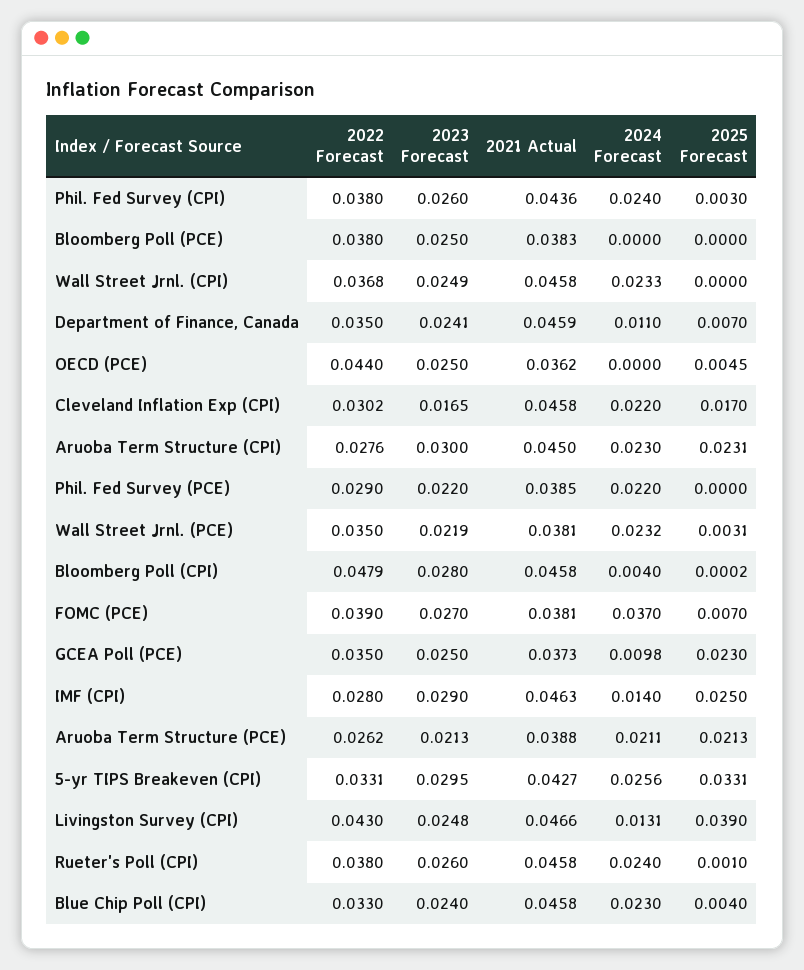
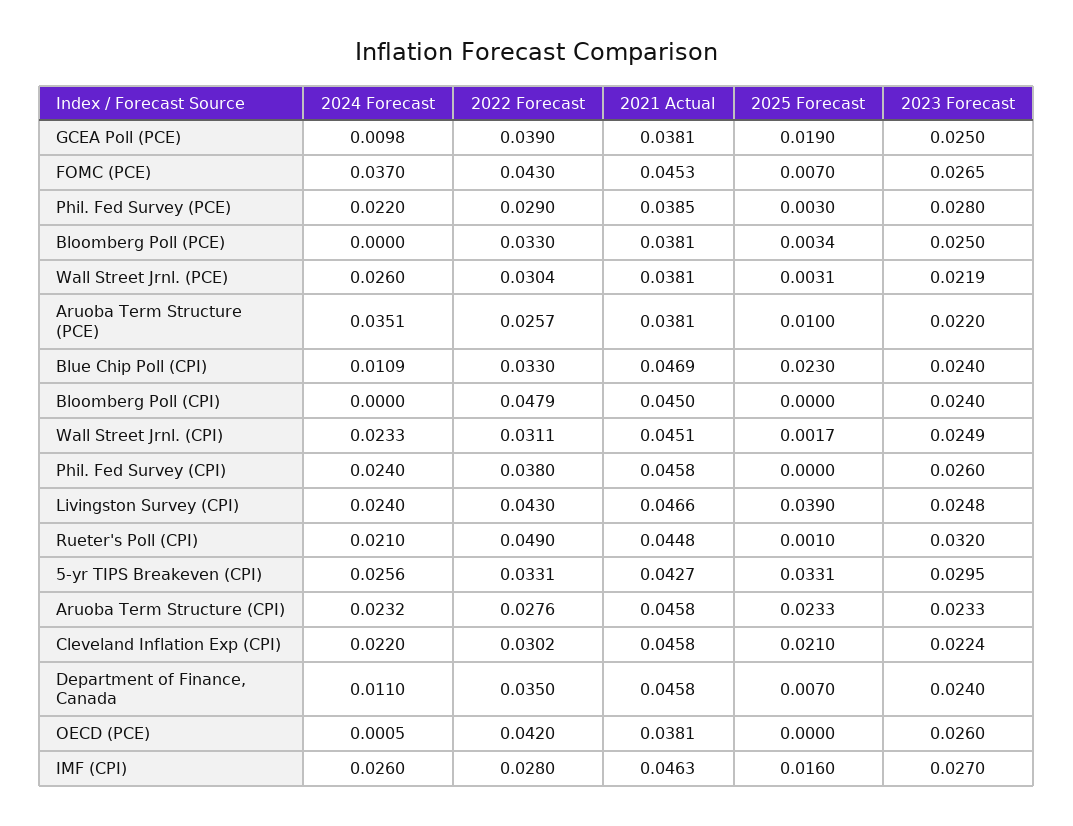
2021 Actual, Phil. Fed Survey (CPI): 0.0436 -> 0.0458
2025 Forecast, Phil. Fed Survey (CPI): 0.003 -> 0
2022 Forecast, Bloomberg Poll (PCE): 0.038 -> 0.033
2021 Actual, Bloomberg Poll (PCE): 0.0383 -> 0.0381
2025 Forecast, Bloomberg Poll (PCE): 0 -> 0.0034
2022 Forecast, Wall Street Jrnl. (CPI): 0.0368 -> 0.0311
2021 Actual, Wall Street Jrnl. (CPI): 0.0458 -> 0.0451
2025 Forecast, Wall Street Jrnl. (CPI): 0 -> 0.0017
2023 Forecast, Department of Finance, Canada: 0.0241 -> 0.024
2021 Actual, Department of Finance, Canada: 0.0459 -> 0.0458
2022 Forecast, OECD (PCE): 0.044 -> 0.042
2023 Forecast, OECD (PCE): 0.025 -> 0.026
2021 Actual, OECD (PCE): 0.0362 -> 0.0381
2024 Forecast, OECD (PCE): 0 -> 0.0005
2025 Forecast, OECD (PCE): 0.0045 -> 0
2023 Forecast, Cleveland Inflation Exp (CPI): 0.0165 -> 0.0224
2025 Forecast, Cleveland Inflation Exp (CPI): 0.017 -> 0.021
2023 Forecast, Aruoba Term Structure (CPI): 0.03 -> 0.0233
2021 Actual, Aruoba Term Structure (CPI): 0.045 -> 0.0458
2024 Forecast, Aruoba Term Structure (CPI): 0.023 -> 0.0232
2025 Forecast, Aruoba Term Structure (CPI): 0.0231 -> 0.0233
2023 Forecast, Phil. Fed Survey (PCE): 0.022 -> 0.028
2025 Forecast, Phil. Fed Survey (PCE): 0 -> 0.003
2022 Forecast, Wall Street Jrnl. (PCE): 0.035 -> 0.0304
2024 Forecast, Wall Street Jrnl. (PCE): 0.0232 -> 0.026
2023 Forecast, Bloomberg Poll (CPI): 0.028 -> 0.024
2021 Actual, Bloomberg Poll (CPI): 0.0458 -> 0.045
2024 Forecast, Bloomberg Poll (CPI): 0.004 -> 0
2025 Forecast, Bloomberg Poll (CPI): 0.0002 -> 0
2022 Forecast, FOMC (PCE): 0.039 -> 0.043
2023 Forecast, FOMC (PCE): 0.027 -> 0.0265
2021 Actual, FOMC (PCE): 0.0381 -> 0.0453
2022 Forecast, GCEA Poll (PCE): 0.035 -> 0.039
2021 Actual, GCEA Poll (PCE): 0.0373 -> 0.0381
2025 Forecast, GCEA Poll (PCE): 0.023 -> 0.019
2023 Forecast, IMF (CPI): 0.029 -> 0.027
2024 Forecast, IMF (CPI): 0.014 -> 0.026
2025 Forecast, IMF (CPI): 0.025 -> 0.016
2022 Forecast, Aruoba Term Structure (PCE): 0.0262 -> 0.0257
2023 Forecast, Aruoba Term Structure (PCE): 0.0213 -> 0.022
2021 Actual, Aruoba Term Structure (PCE): 0.0388 -> 0.0381
2024 Forecast, Aruoba Term Structure (PCE): 0.0211 -> 0.0351
2025 Forecast, Aruoba Term Structure (PCE): 0.0213 -> 0.01
2024 Forecast, Livingston Survey (CPI): 0.0131 -> 0.024
2022 Forecast, Rueter's Poll (CPI): 0.038 -> 0.049
2023 Forecast, Rueter's Poll (CPI): 0.026 -> 0.032
2021 Actual, Rueter's Poll (CPI): 0.0458 -> 0.0448
2024 Forecast, Rueter's Poll (CPI): 0.024 -> 0.021
2021 Actual, Blue Chip Poll (CPI): 0.0458 -> 0.0469
2024 Forecast, Blue Chip Poll (CPI): 0.023 -> 0.0109
2025 Forecast, Blue Chip Poll (CPI): 0.004 -> 0.023

